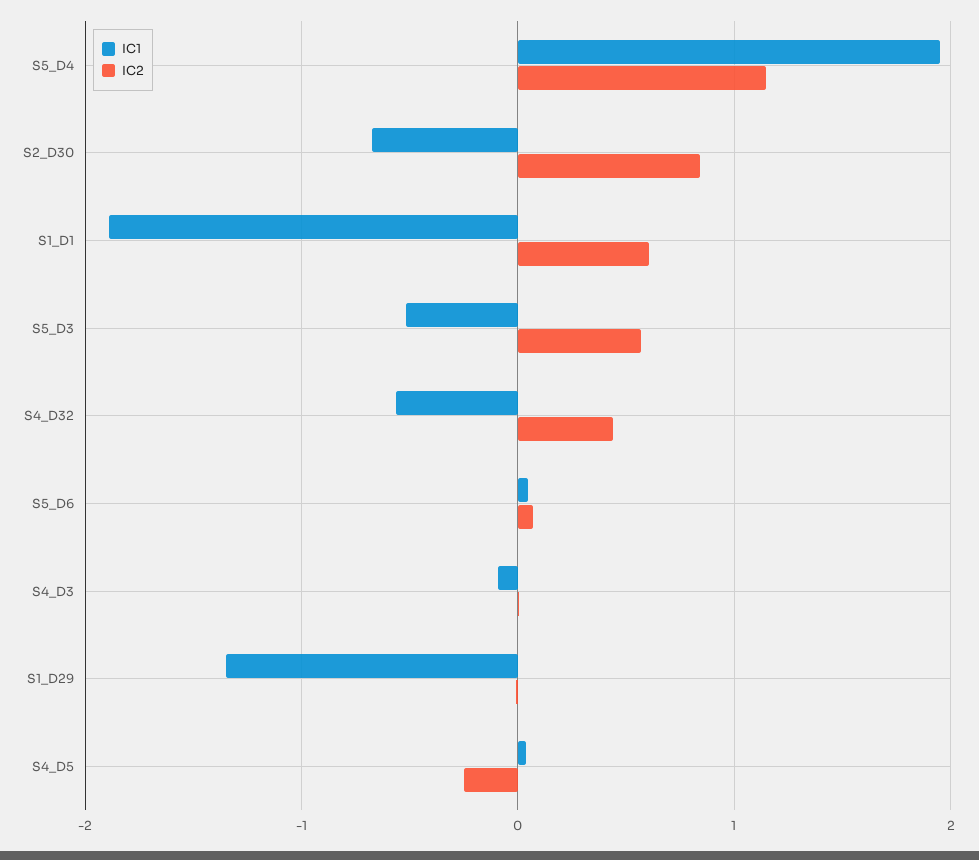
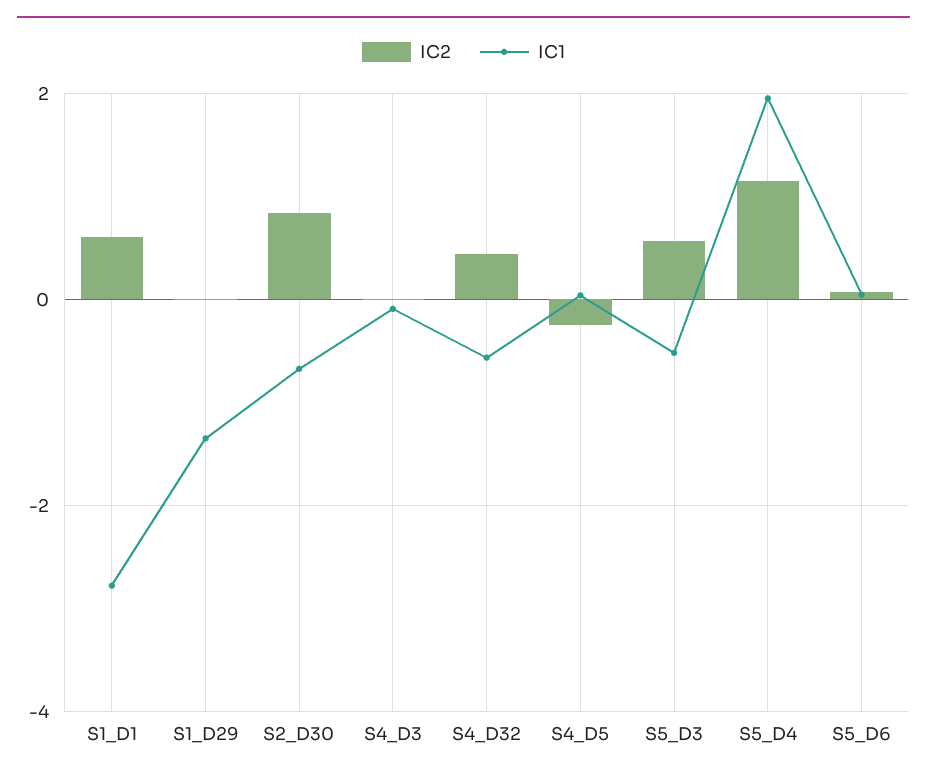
IC1, S1_D1: -1.9 -> -2.8

